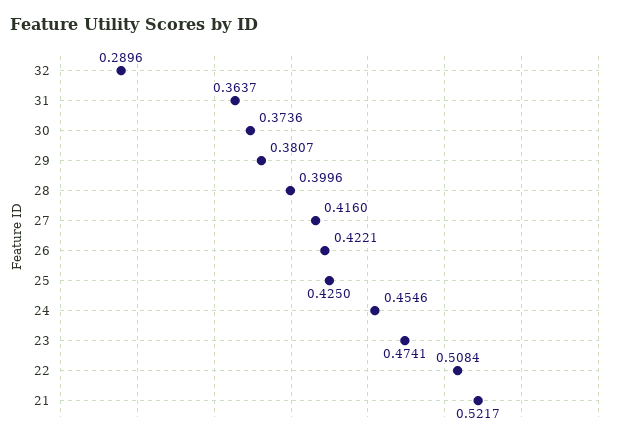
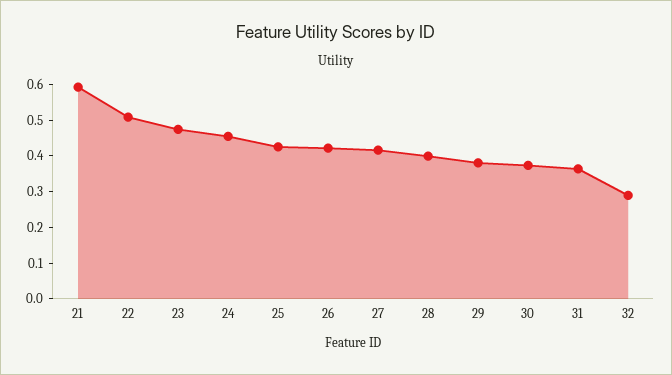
21: 0.5217 -> 0.6

